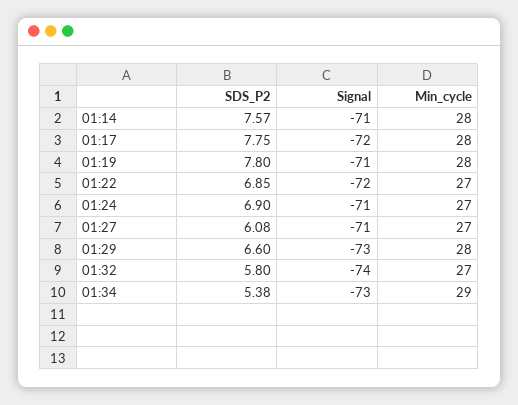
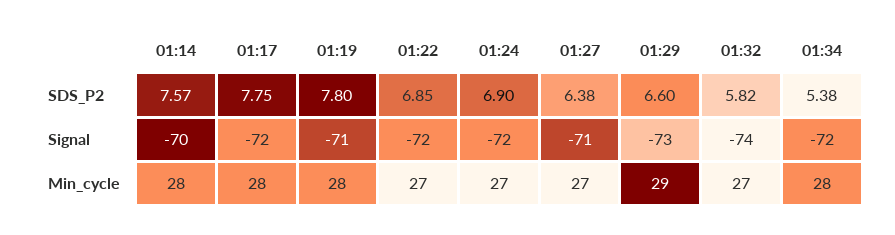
Signal, 01:14: -71 -> -70
Signal, 01:24: -71 -> -72
SDS_P2, 01:27: 6.08 -> 6.38
Min_cycle, 01:29: 28 -> 29
SDS_P2, 01:32: 5.8 -> 5.82
Signal, 01:34: -73 -> -72
Min_cycle, 01:34: 29 -> 28

